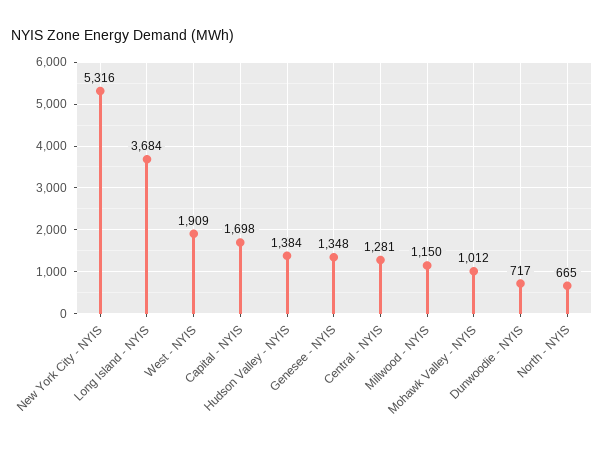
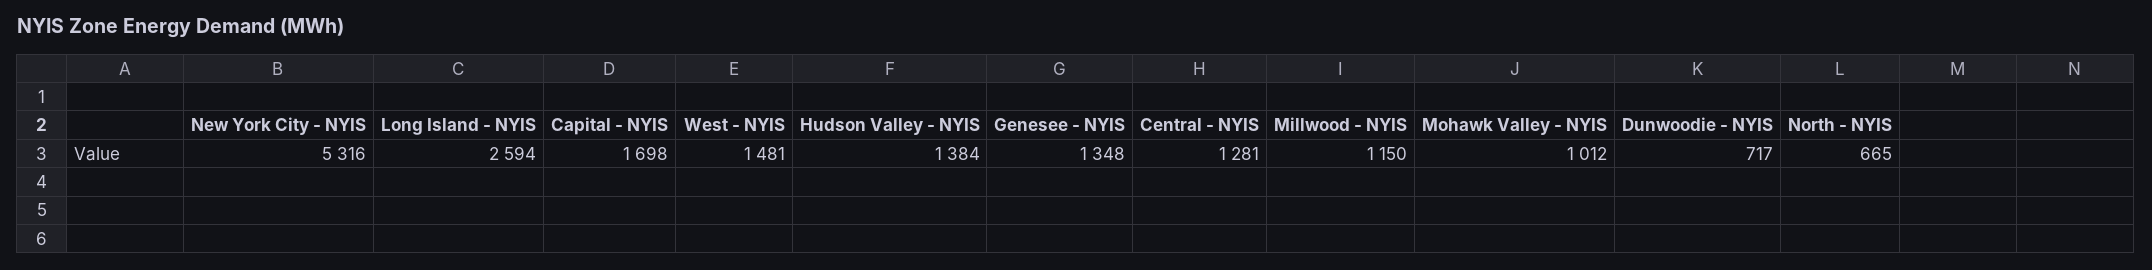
Long Island - NYIS: 3684 -> 2594
West - NYIS: 1909 -> 1481

